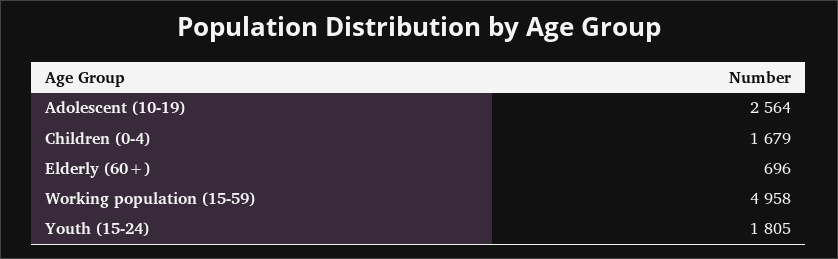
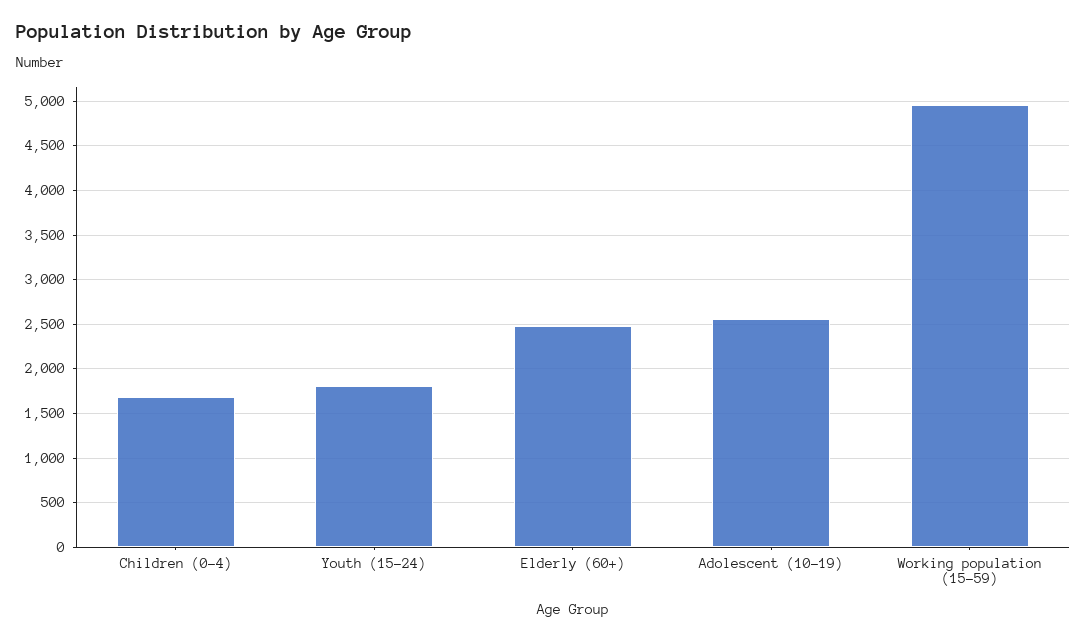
Elderly (60+): 696 -> 2500

